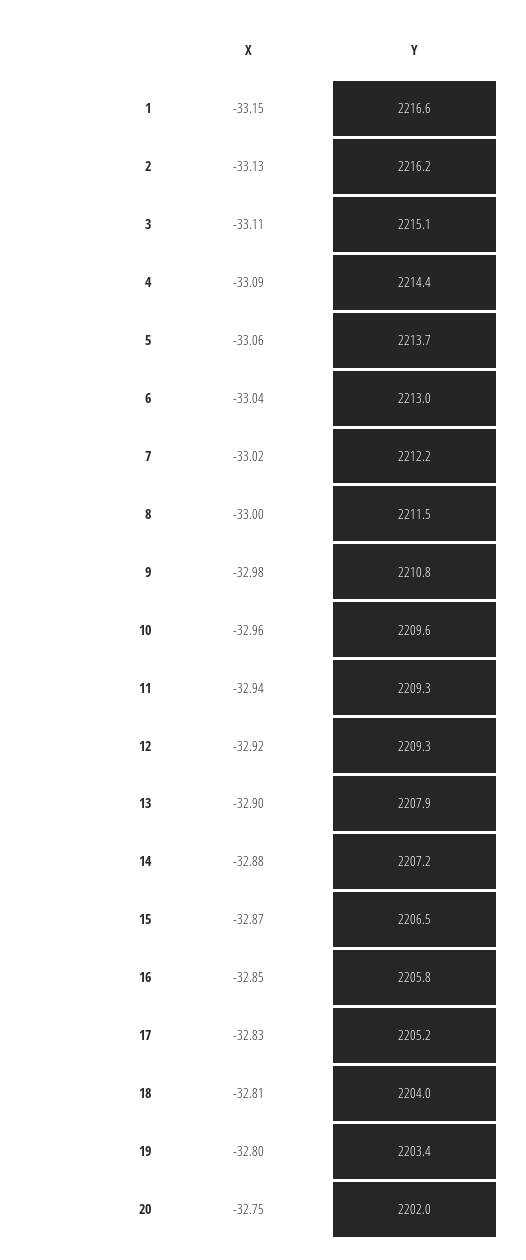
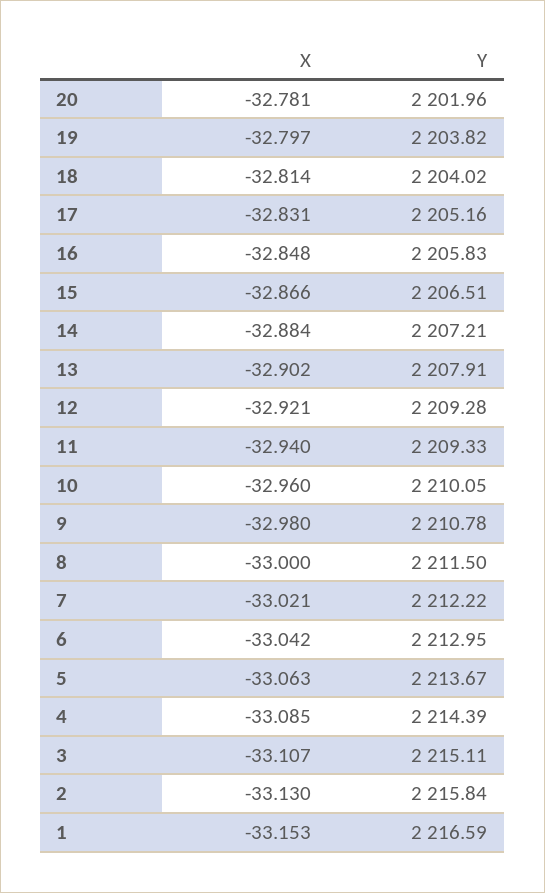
Y, 2: 2216.2 -> 2215.84
Y, 10: 2209.6 -> 2210.05
Y, 19: 2203.4 -> 2203.82
X, 20: -32.75 -> -32.781

